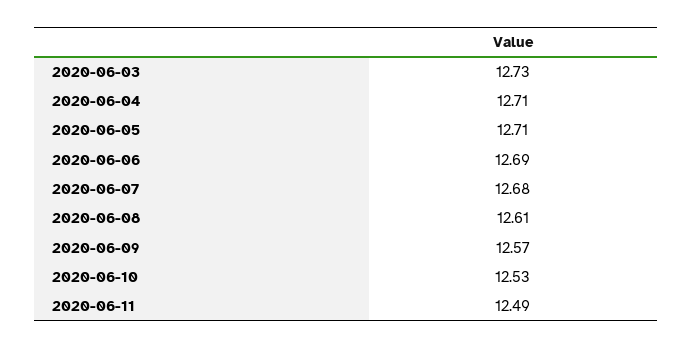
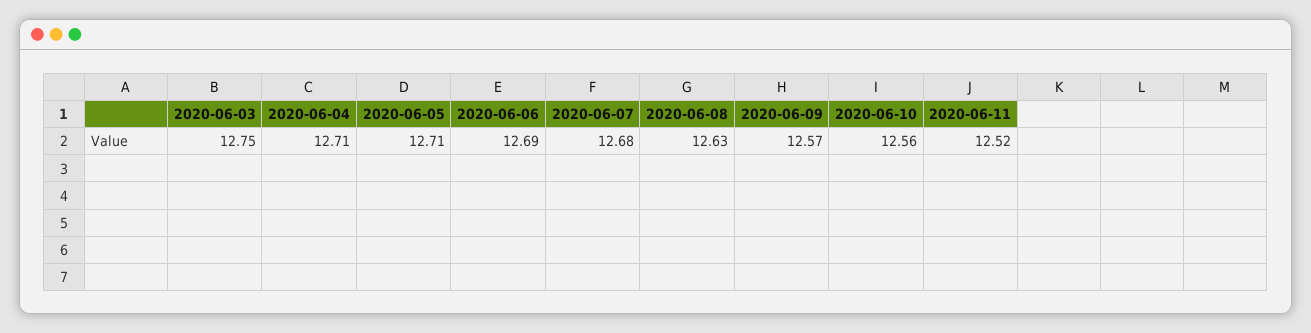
2020-06-03: 12.73 -> 12.75
2020-06-08: 12.61 -> 12.63
2020-06-10: 12.53 -> 12.56
2020-06-11: 12.49 -> 12.52

